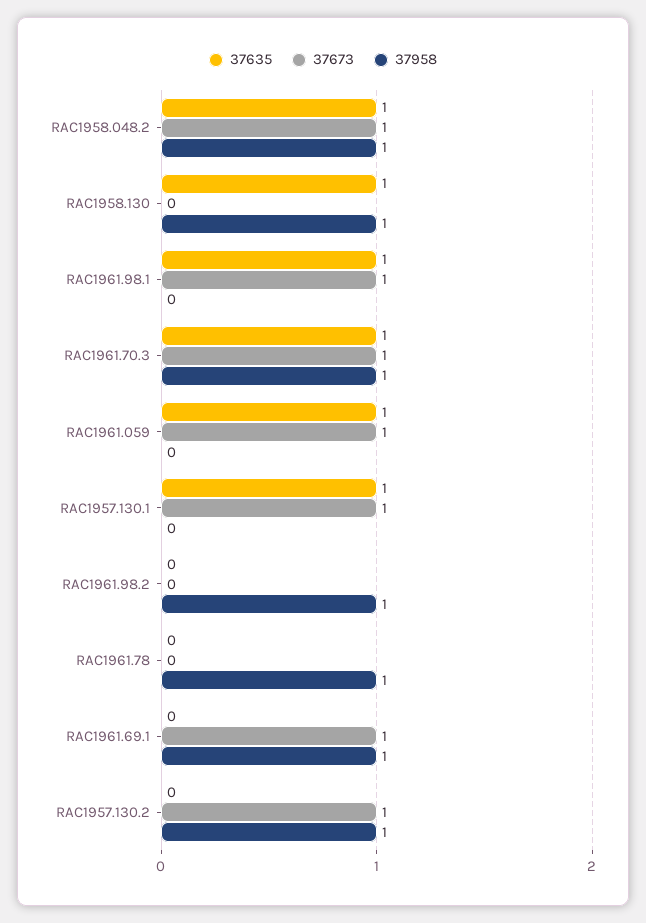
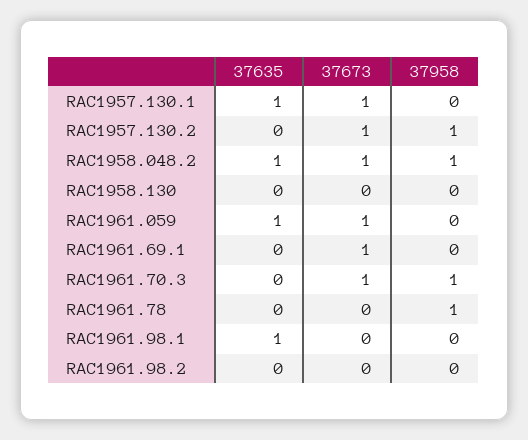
37635, RAC1958.130: 1 -> 0
37958, RAC1958.130: 1 -> 0
37673, RAC1961.98.1: 1 -> 0
37635, RAC1961.70.3: 1 -> 0
37958, RAC1961.98.2: 1 -> 0
37958, RAC1961.69.1: 1 -> 0

